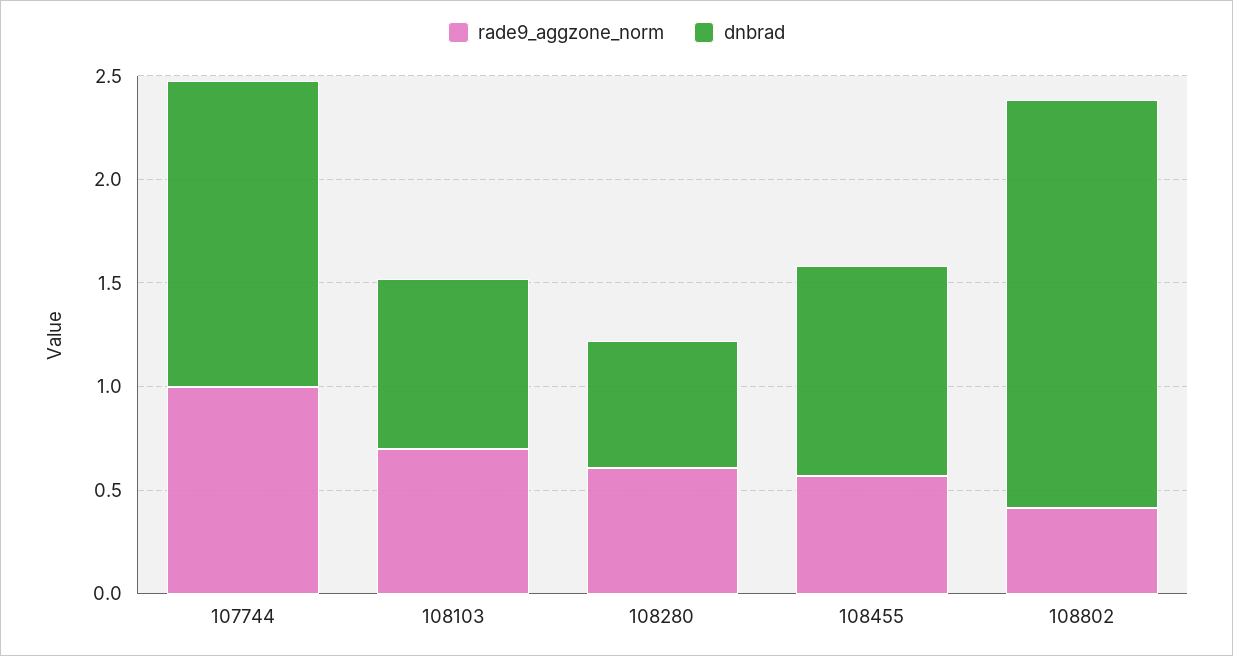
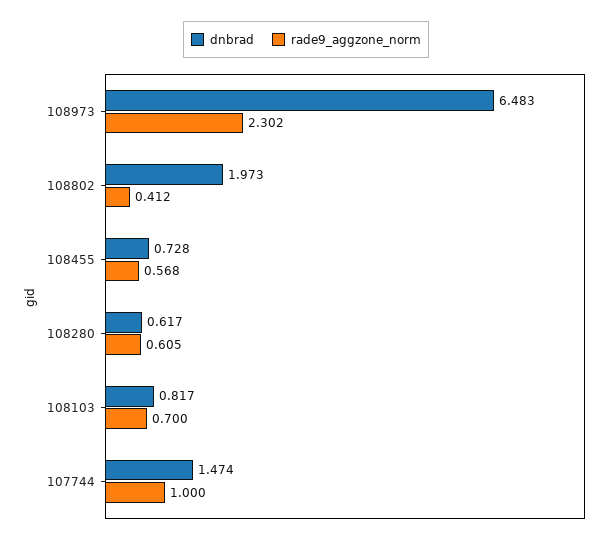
dnbrad, 108455: 1 -> 0.728
dnbrad, 108973: none -> 6.483
rade9_aggzone_norm, 108973: none -> 2.302

